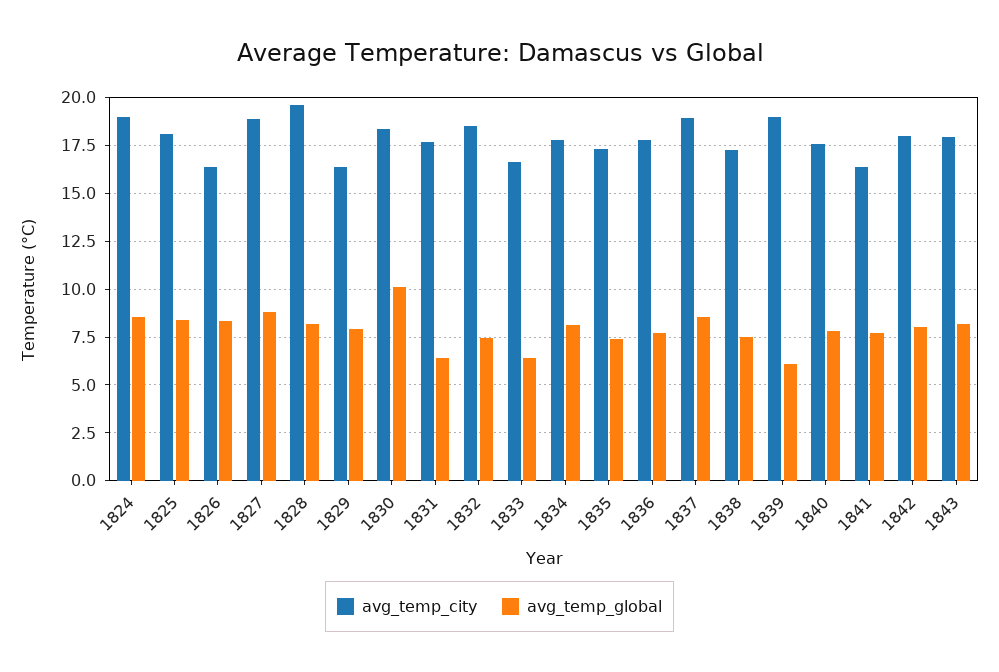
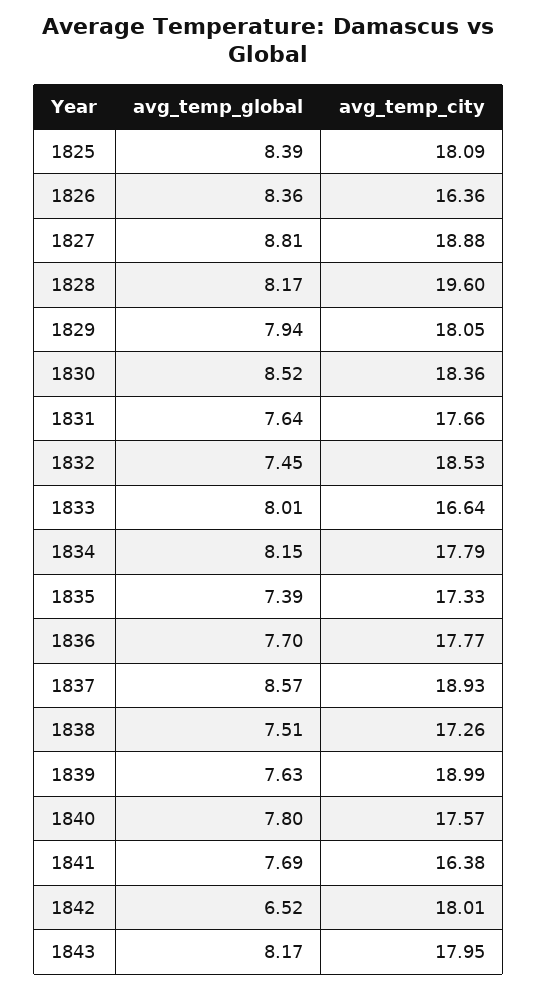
avg_temp_city, 1824: 19 -> none
avg_temp_global, 1824: 8.5 -> none
avg_temp_city, 1829: 16.5 -> 18.05
avg_temp_global, 1830: 10 -> 8.52
avg_temp_global, 1831: 6.5 -> 7.64
avg_temp_global, 1833: 6.5 -> 8.01
avg_temp_global, 1839: 6 -> 7.63
avg_temp_global, 1842: 8 -> 6.52

